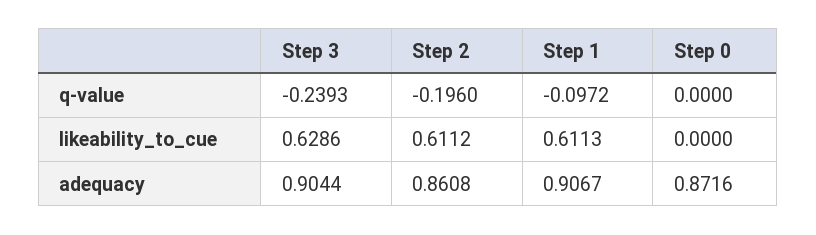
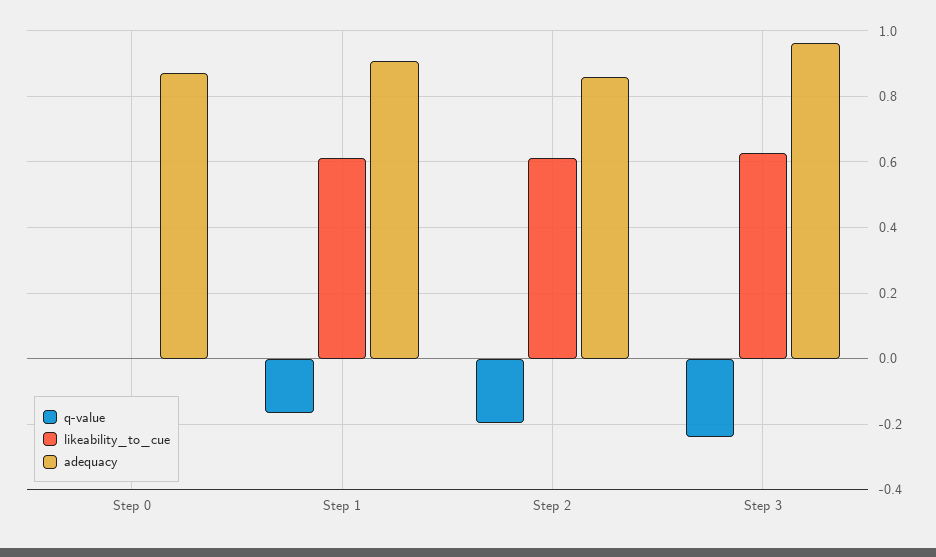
q-value, Step 1: -0.0972 -> -0.16
adequacy, Step 3: 0.9044 -> 0.96

